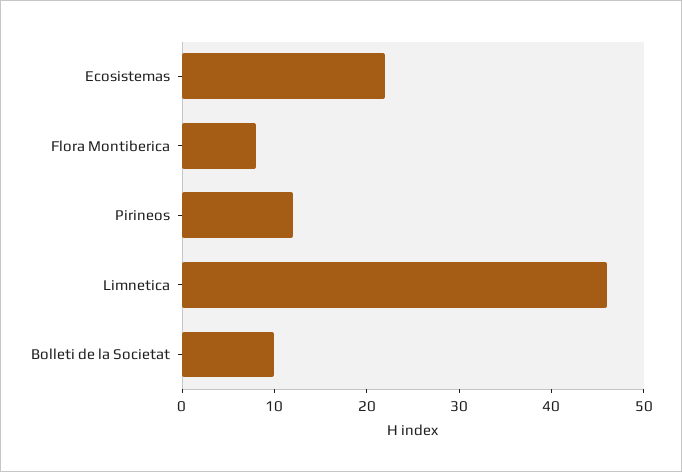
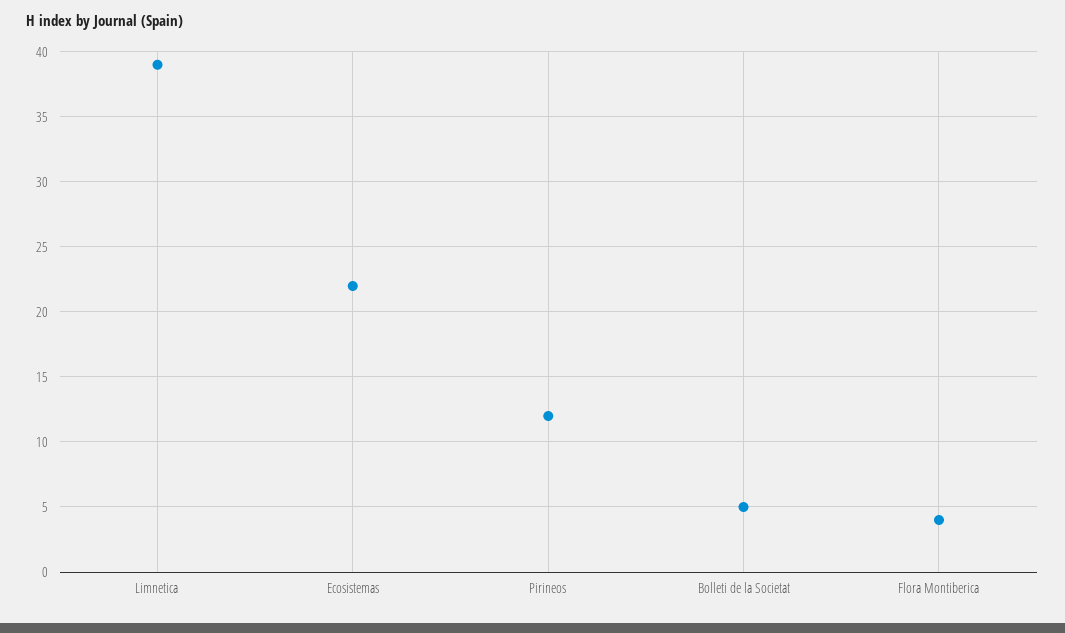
Flora Montiberica: 8 -> 4
Limnetica: 46 -> 39
Bolleti de la Societat: 10 -> 5

